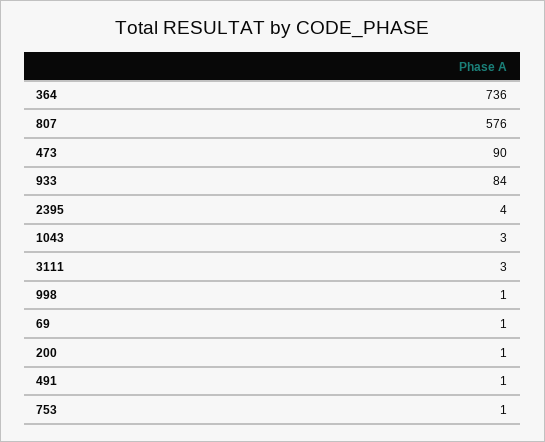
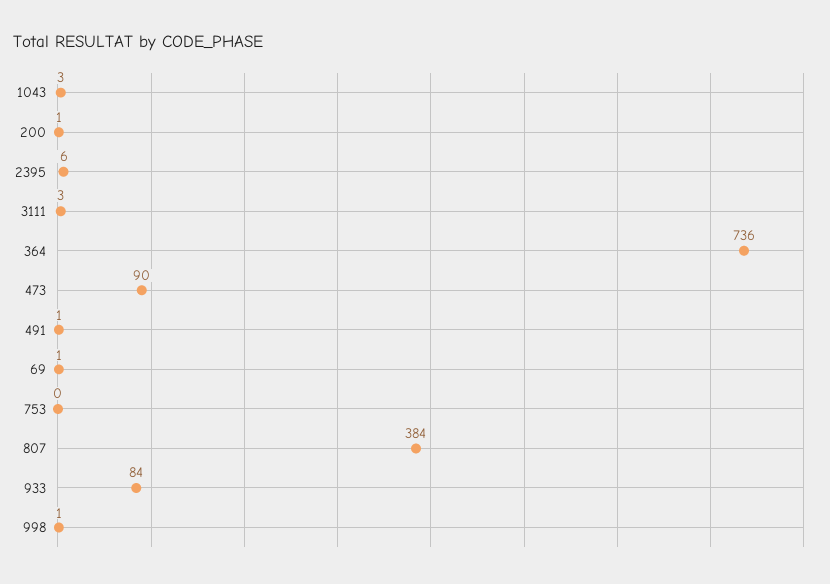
807: 576 -> 384
2395: 4 -> 6
753: 1 -> 0

